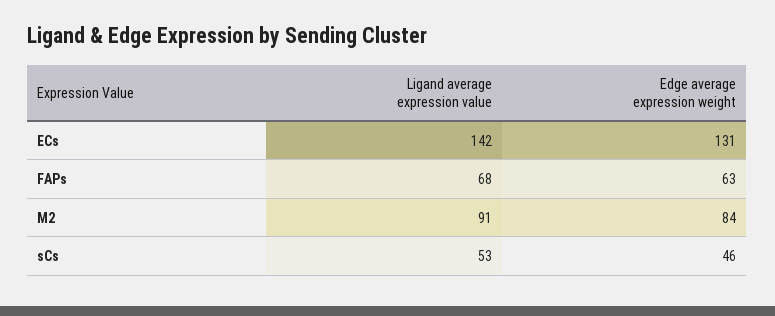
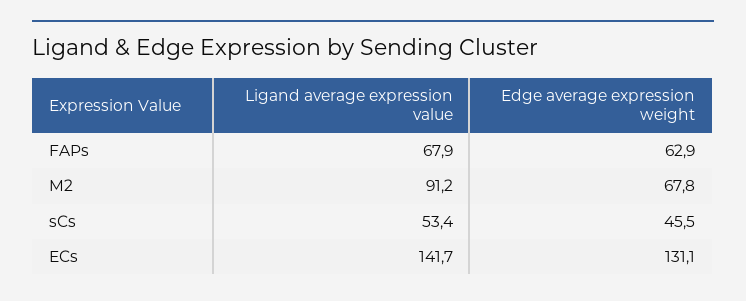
Edge average expression weight, M2: 84 -> 67.8

